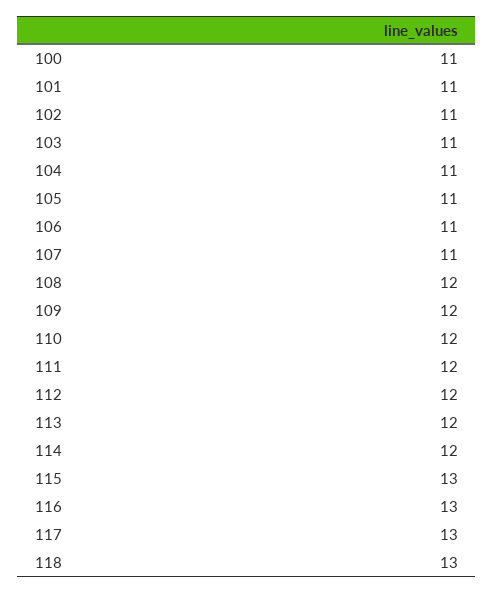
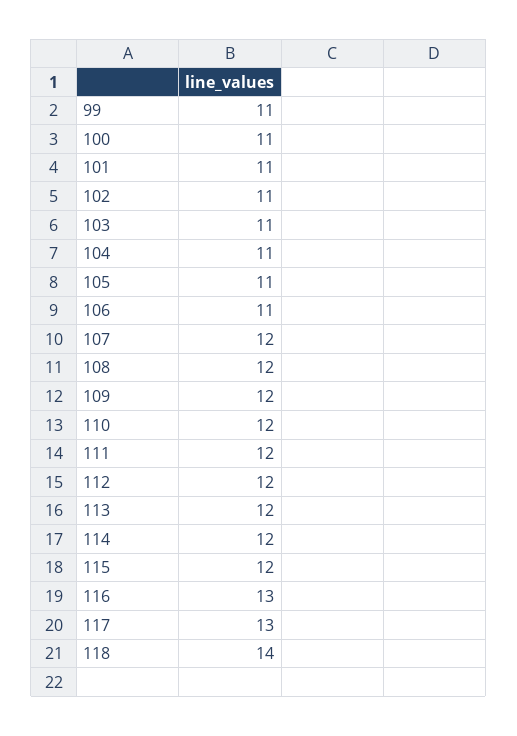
107: 11 -> 12
115: 13 -> 12
118: 13 -> 14
99: none -> 11

